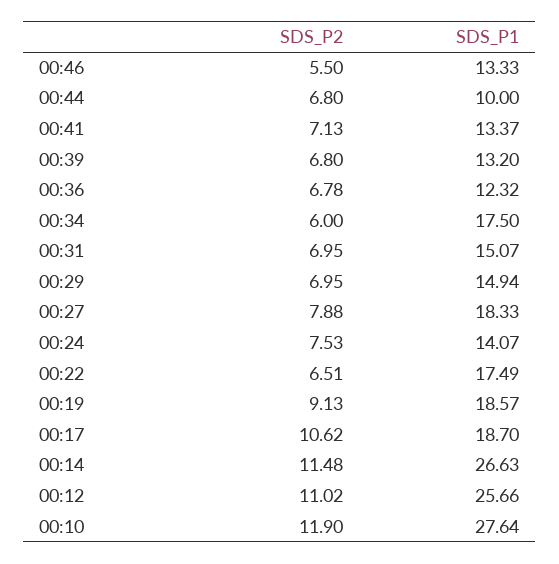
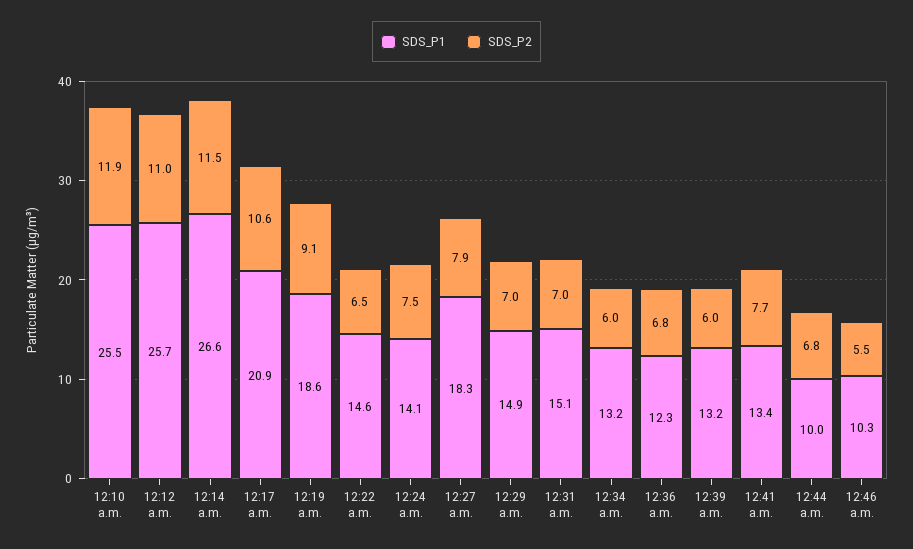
SDS_P1, 00:46: 13.33 -> 10.3
SDS_P2, 00:41: 7.13 -> 7.7
SDS_P2, 00:39: 6.8 -> 6
SDS_P1, 00:34: 17.5 -> 13.2
SDS_P1, 00:22: 17.49 -> 14.6
SDS_P1, 00:17: 18.7 -> 20.9
SDS_P1, 00:10: 27.64 -> 25.5

